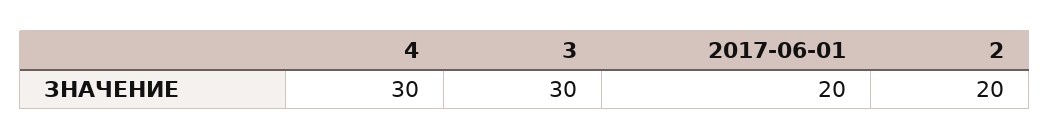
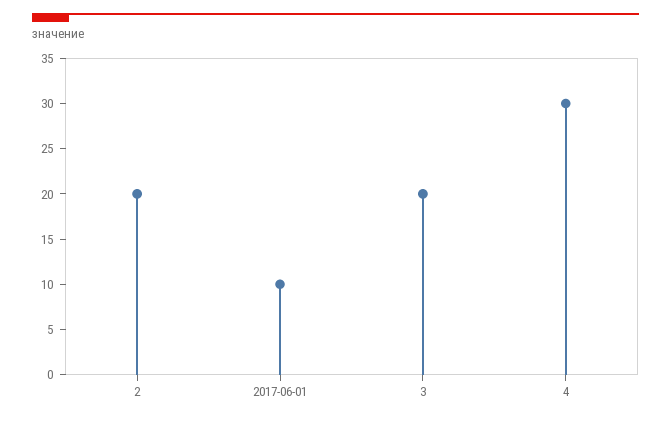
3: 30 -> 20
2017-06-01: 20 -> 10

